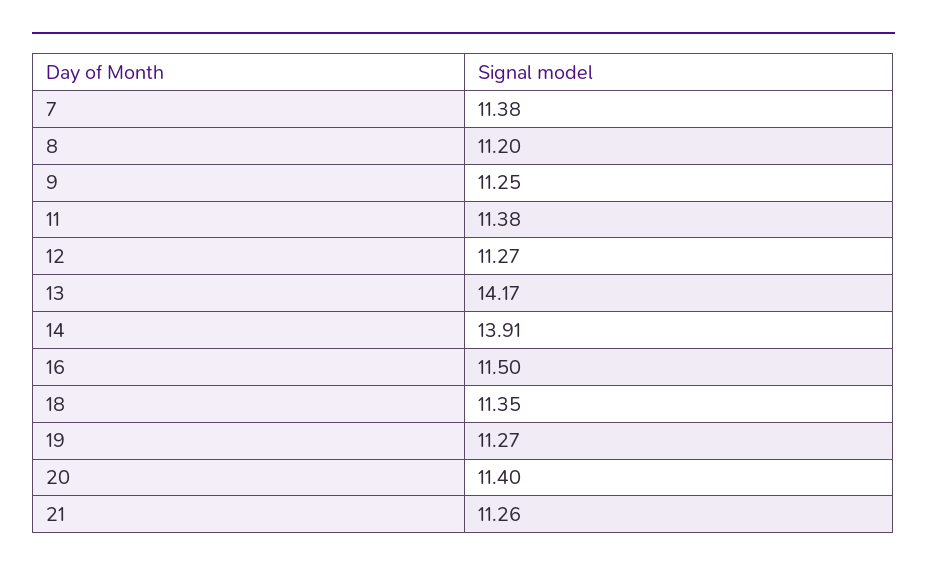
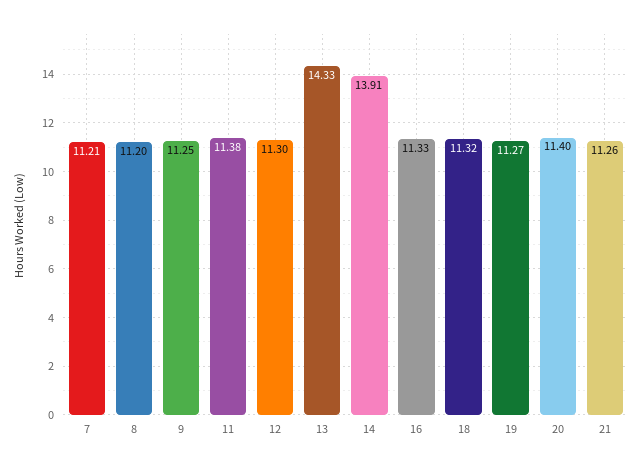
7: 11.38 -> 11.21
12: 11.27 -> 11.3
13: 14.17 -> 14.33
16: 11.5 -> 11.33
18: 11.35 -> 11.32

